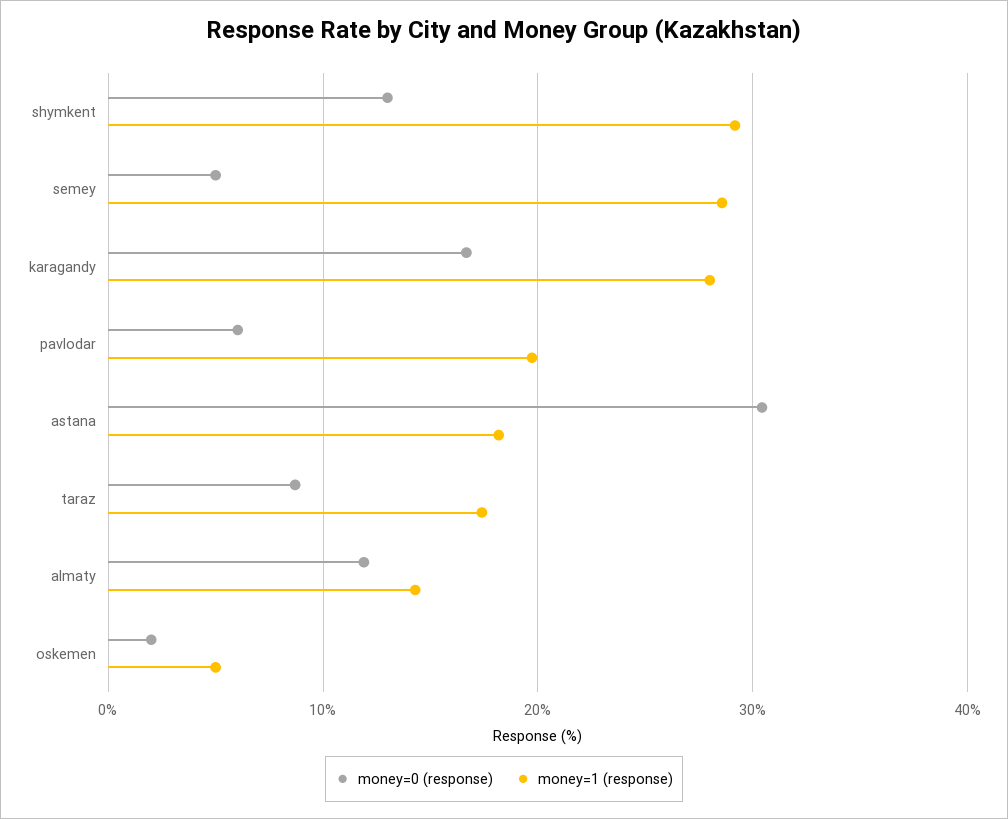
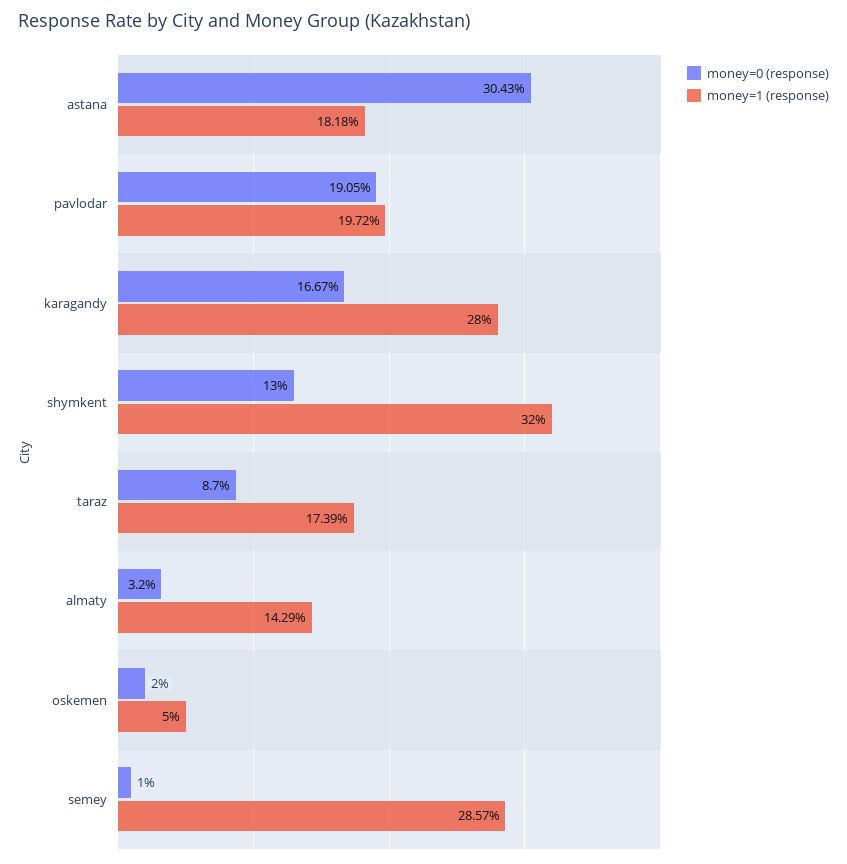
money=1 (response), shymkent: 29 -> 32
money=0 (response), semey: 5 -> 1
money=0 (response), pavlodar: 6 -> 19.05
money=0 (response), almaty: 12 -> 3.2

